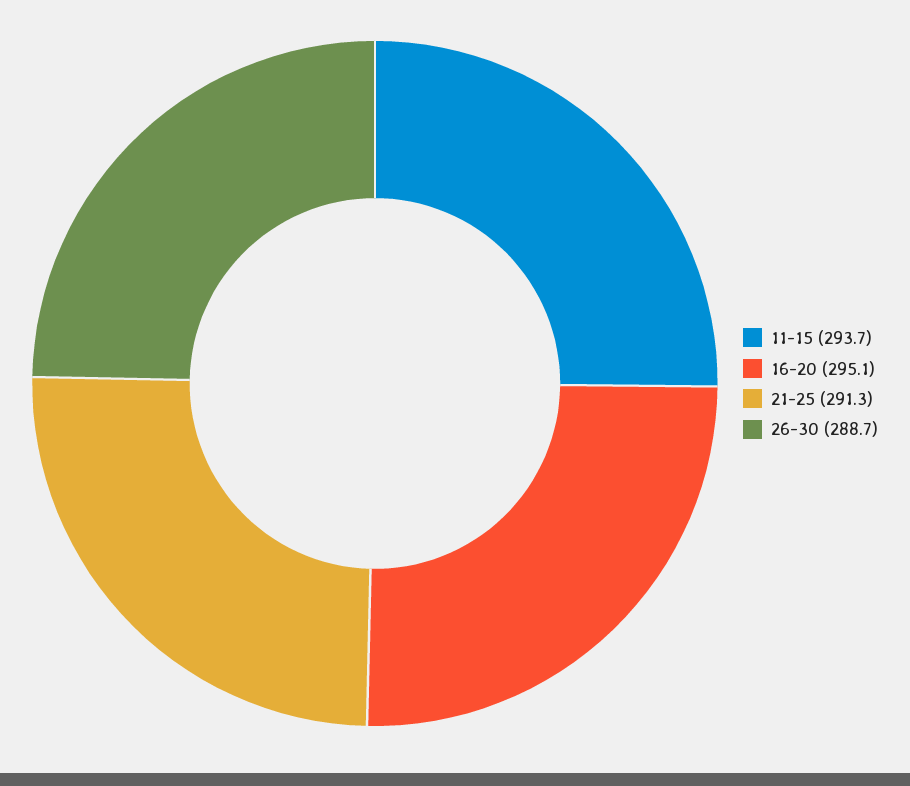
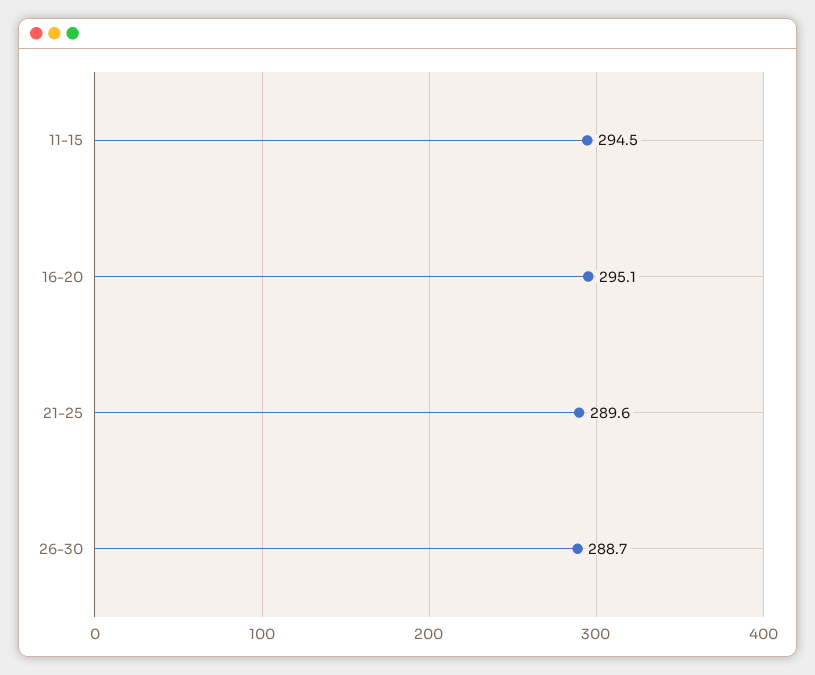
11-15: 293.7 -> 294.5
21-25: 291.3 -> 289.6

